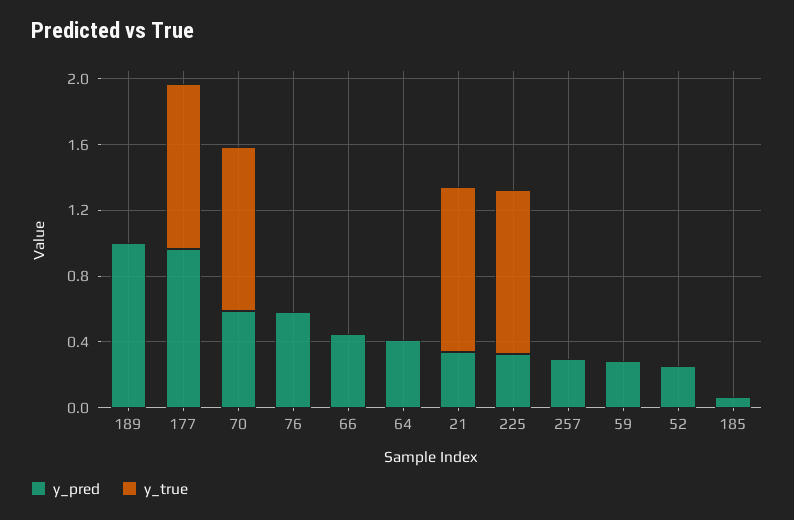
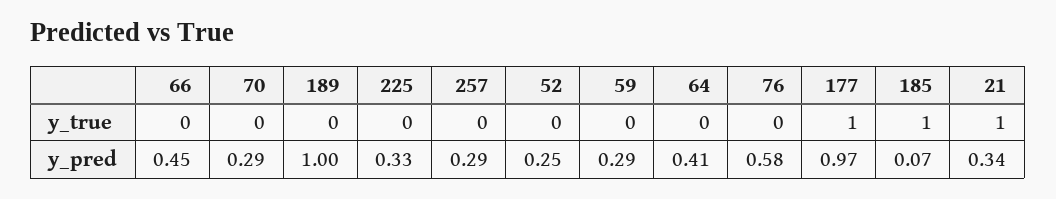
y_pred, 70: 0.6 -> 0.29
y_true, 70: 1 -> 0
y_true, 225: 1 -> 0
y_true, 185: 0 -> 1

